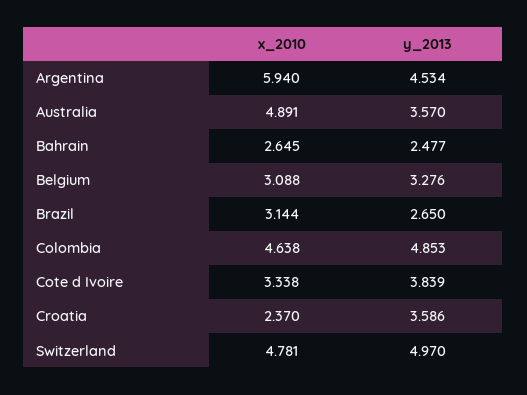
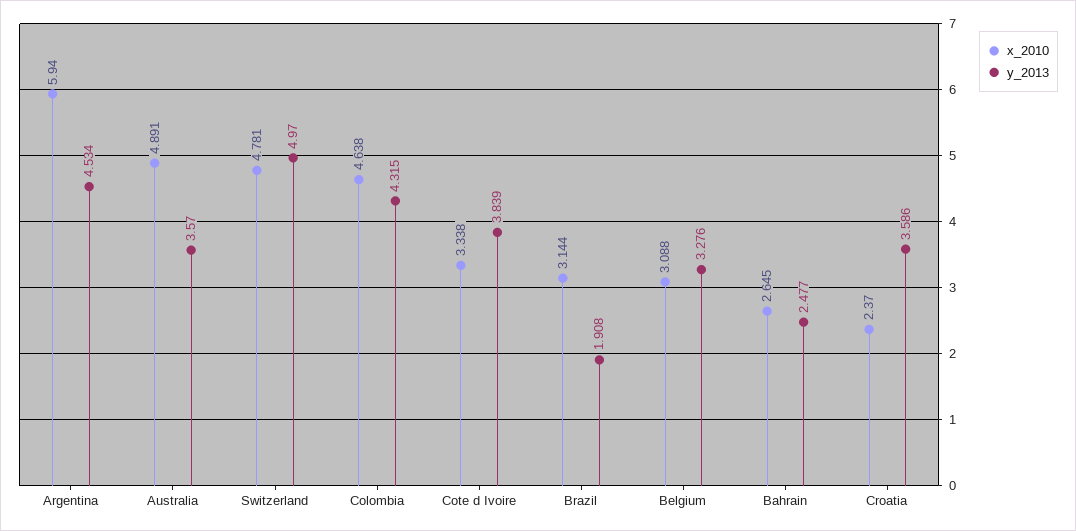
y_2013, Brazil: 2.65 -> 1.908
y_2013, Colombia: 4.853 -> 4.315

